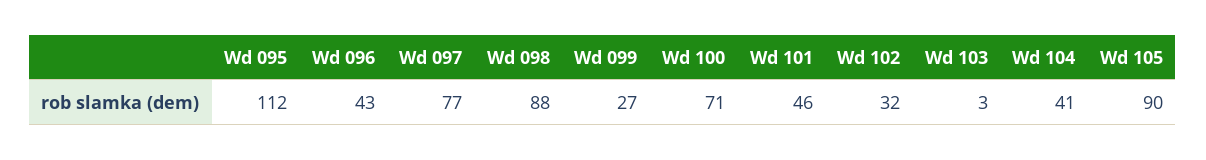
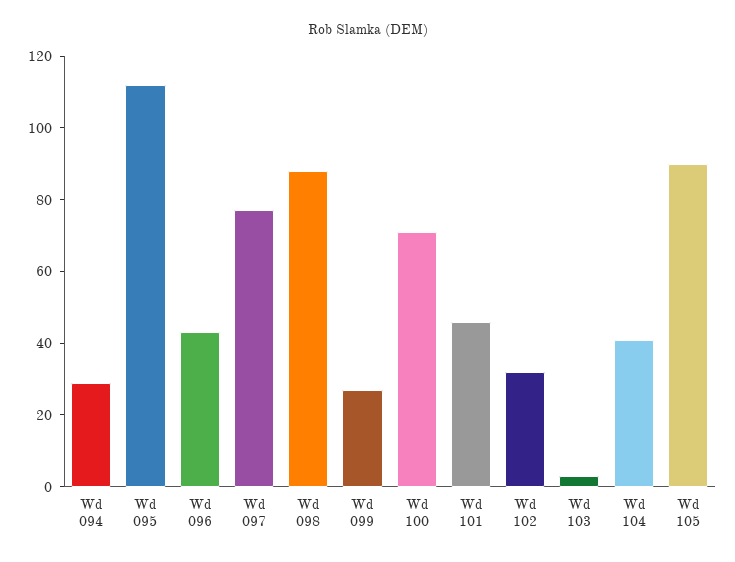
Wd 094: none -> 30

